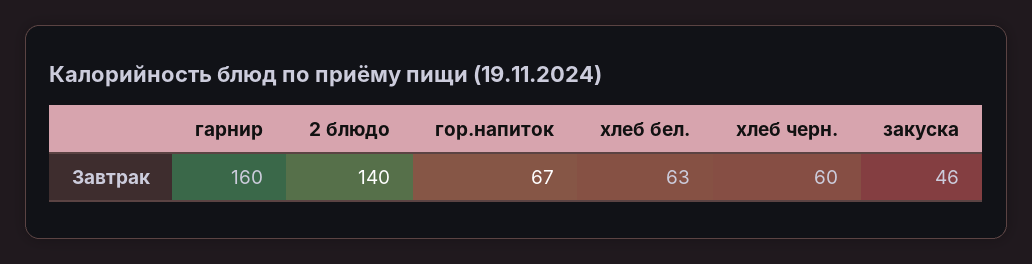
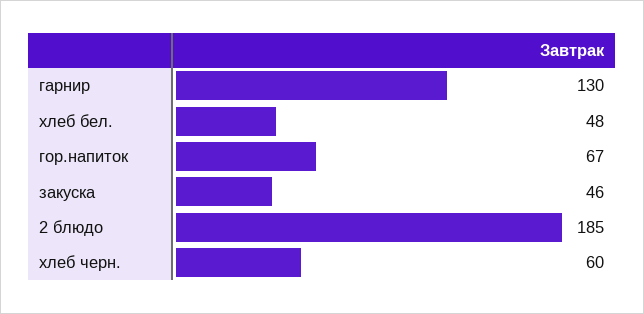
гарнир: 160 -> 130
2 блюдо: 140 -> 185
хлеб бел.: 63 -> 48

